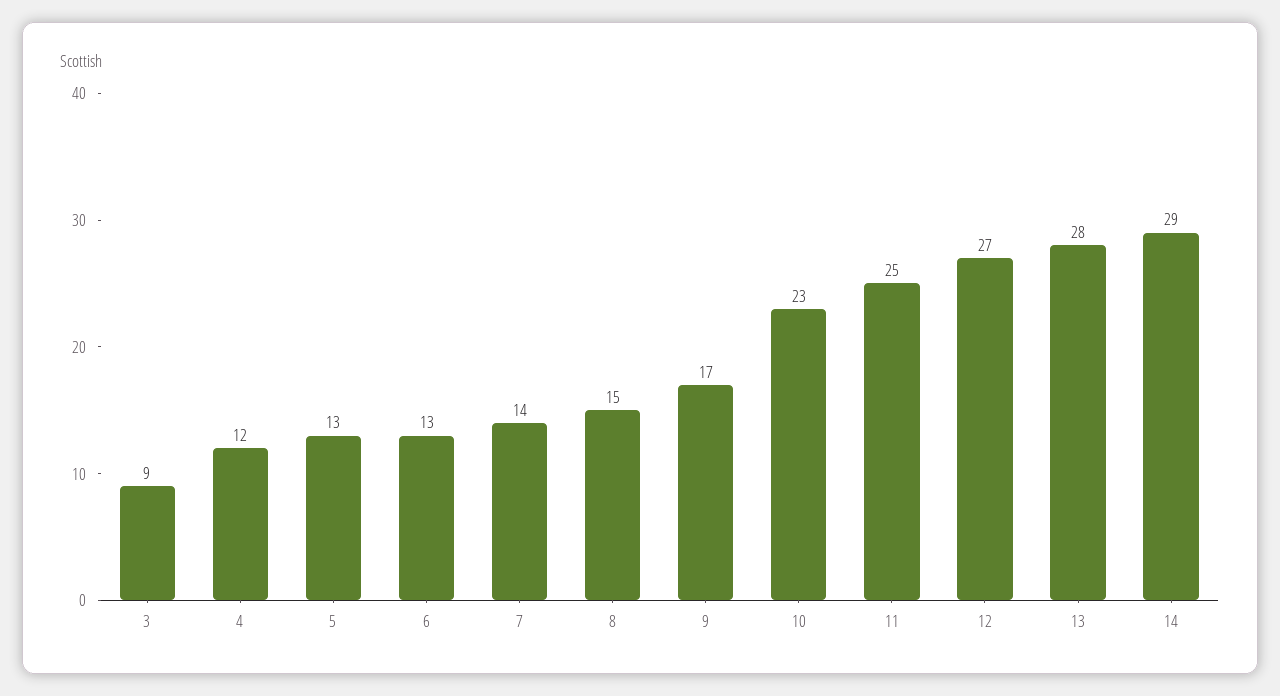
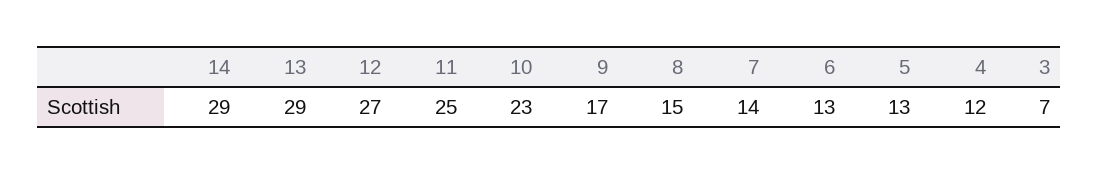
3: 9 -> 7
13: 28 -> 29

